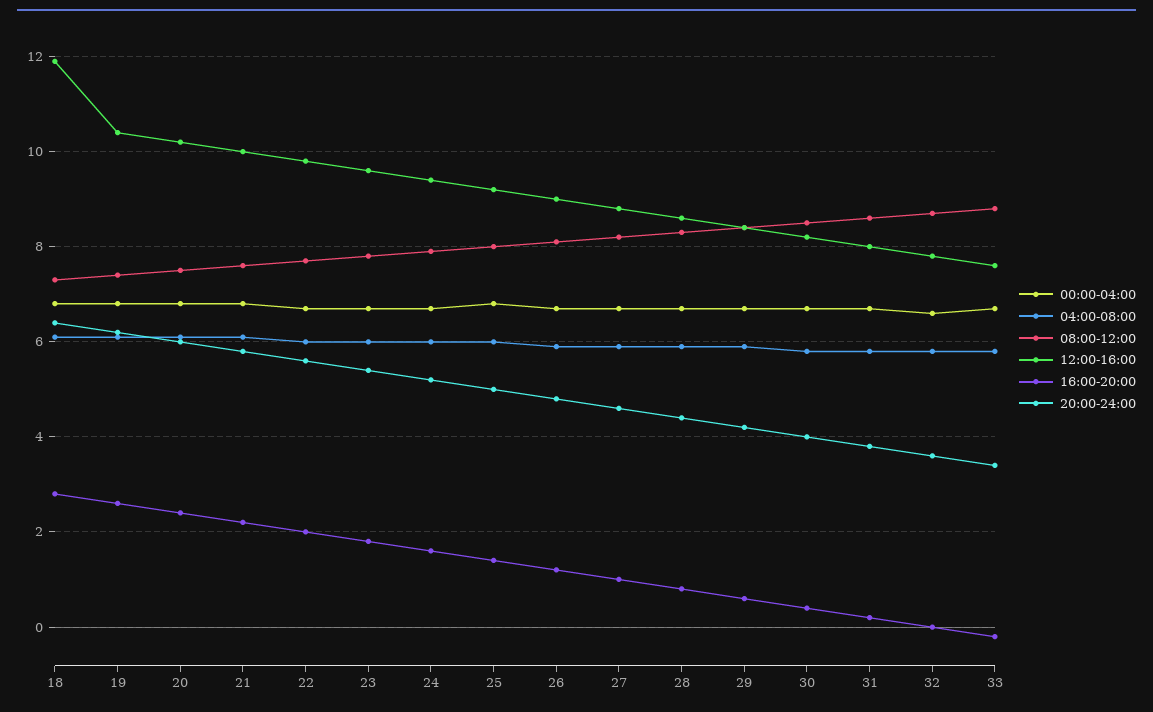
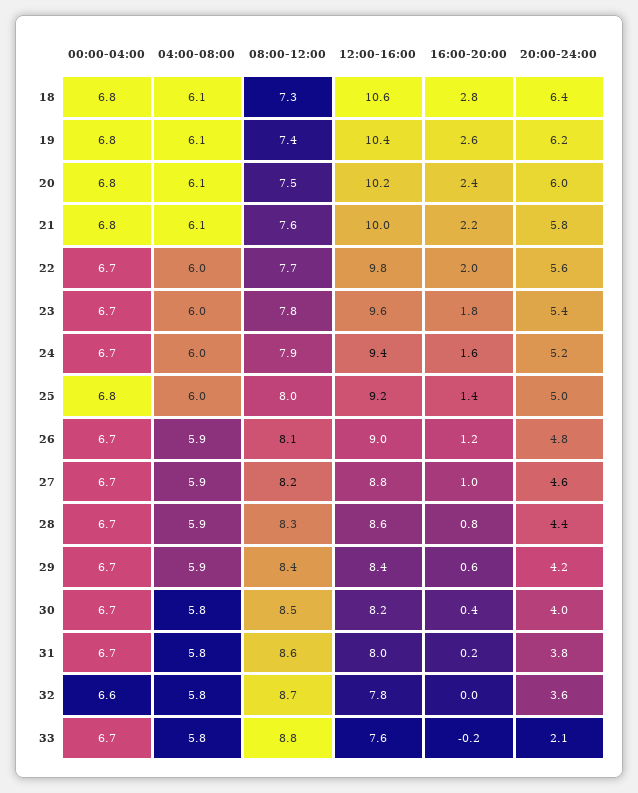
12:00-16:00, 18: 12 -> 10.6
20:00-24:00, 33: 3.5 -> 2.1

